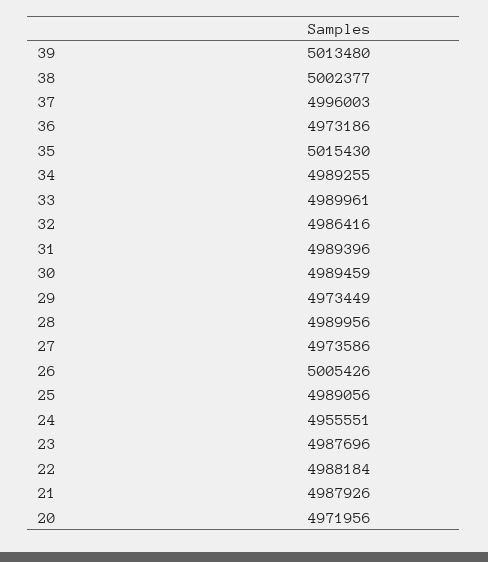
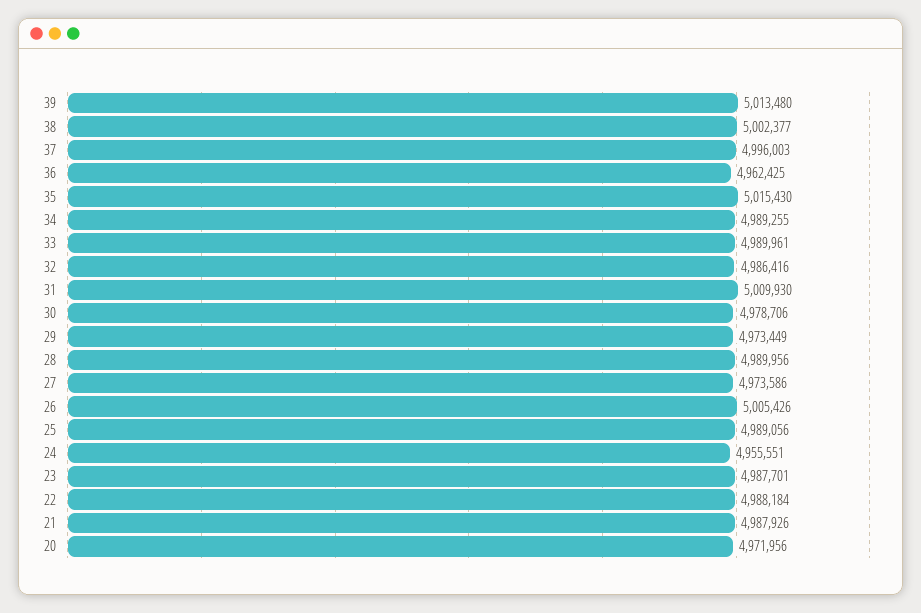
36: 4973186 -> 4962425
31: 4989396 -> 5009930
30: 4989459 -> 4978706
23: 4987696 -> 4987701

